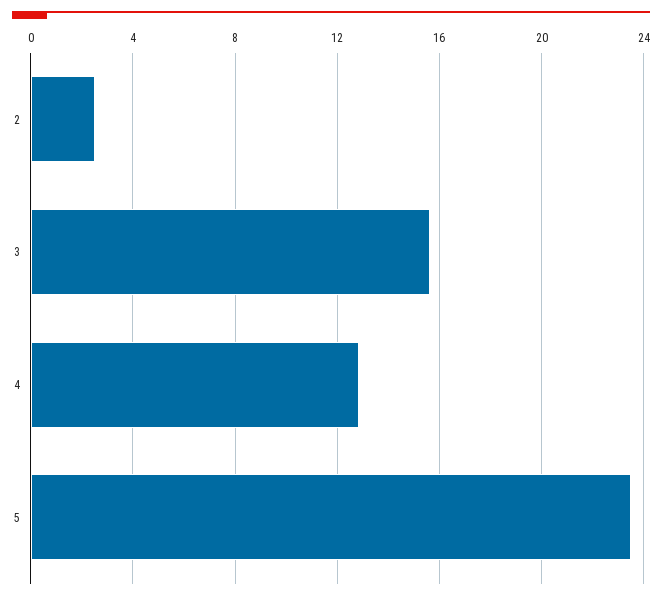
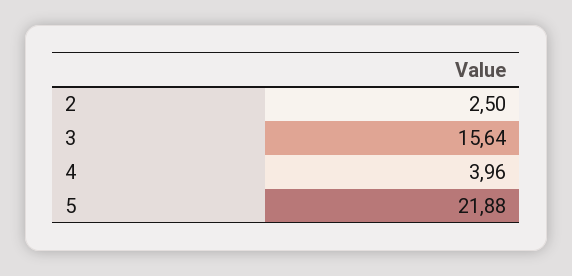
4: 13 -> 3.96
5: 23.5 -> 21.88

